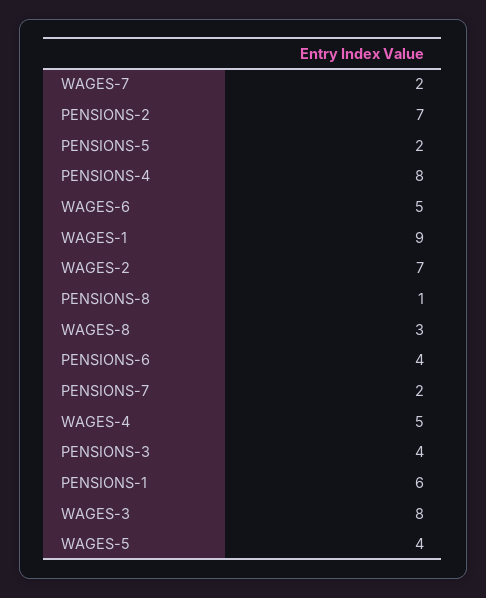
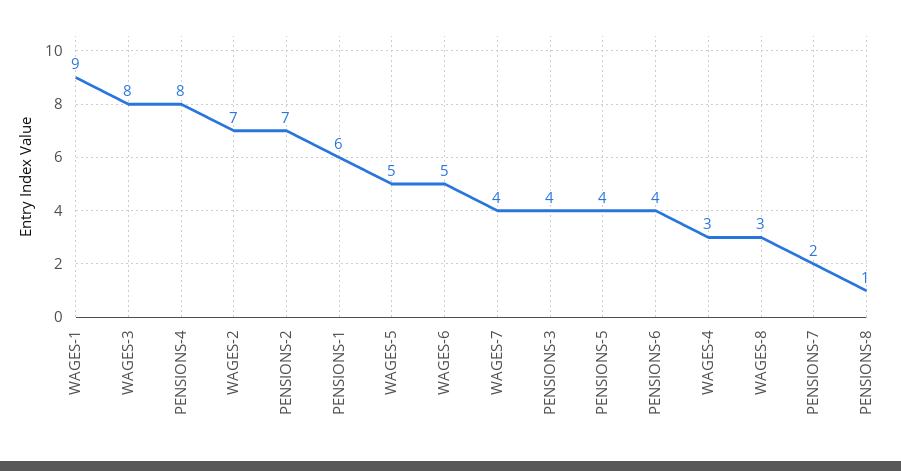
WAGES-7: 2 -> 4
PENSIONS-5: 2 -> 4
WAGES-4: 5 -> 3
WAGES-5: 4 -> 5

